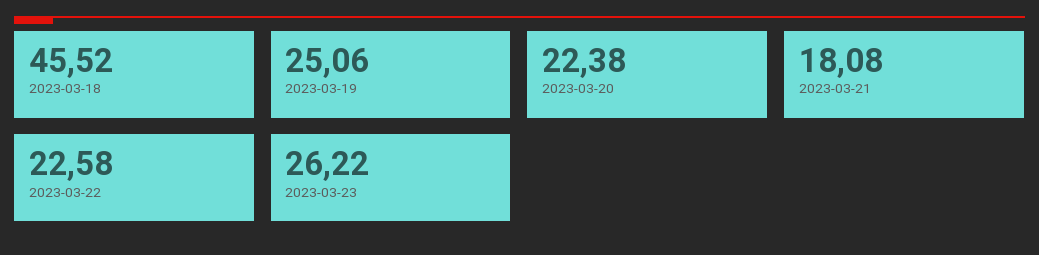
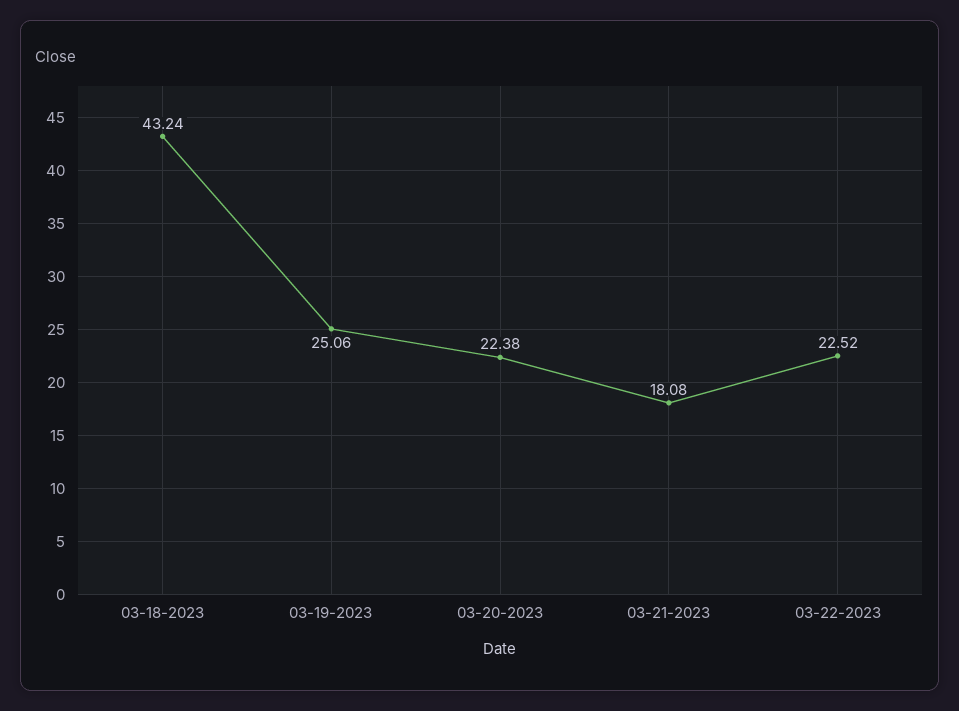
2023-03-18: 45.52 -> 43.24
2023-03-22: 22.58 -> 22.52
2023-03-23: 26.22 -> none

